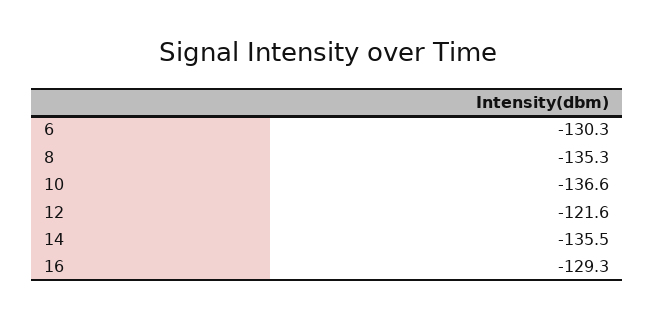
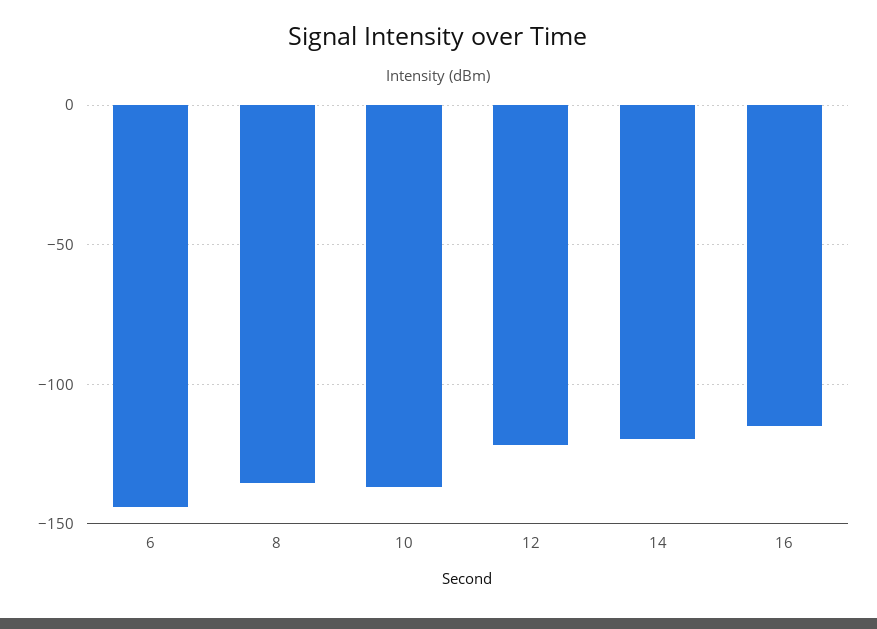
6: -130.3 -> -145
14: -135.5 -> -120
16: -129.3 -> -115

